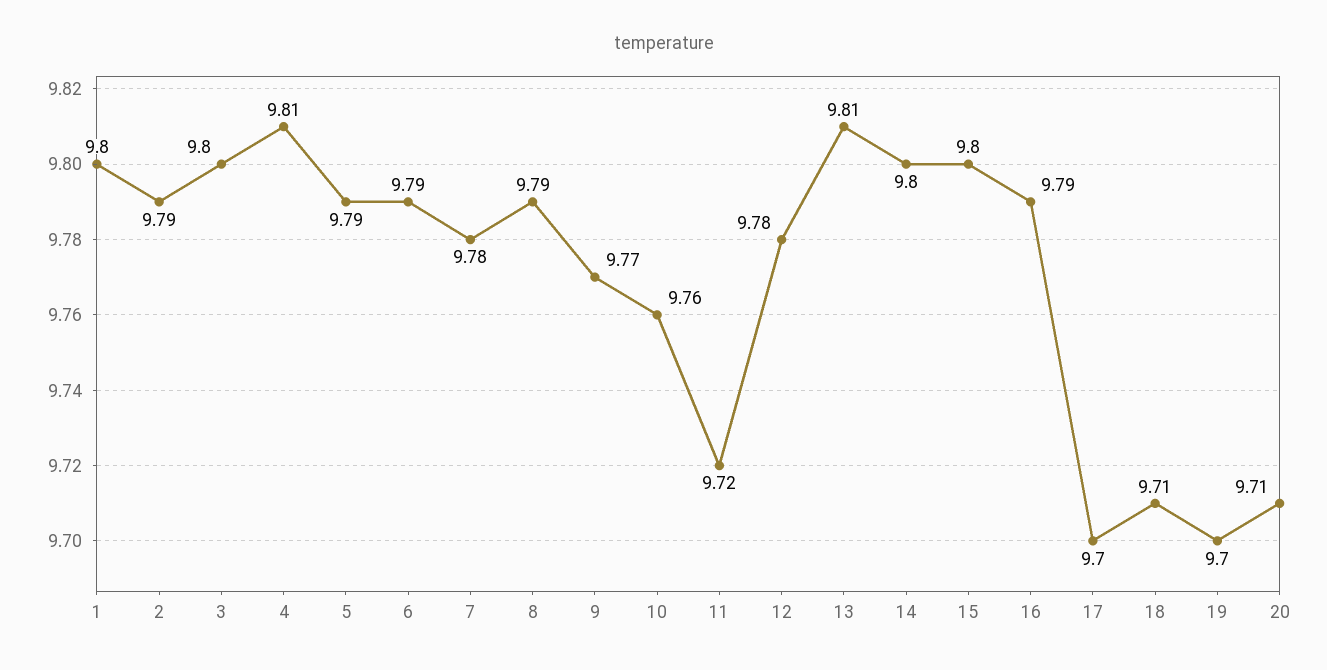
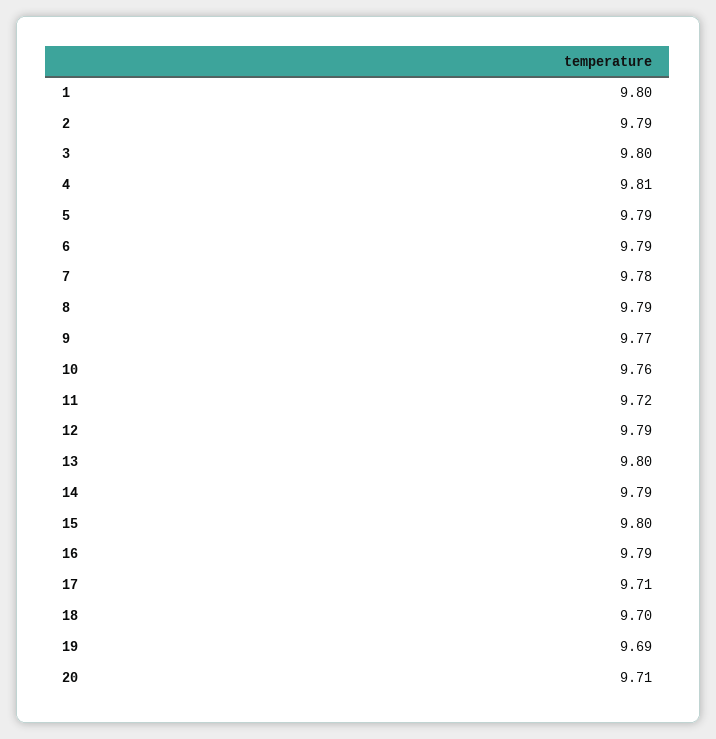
12: 9.78 -> 9.79
13: 9.81 -> 9.8
14: 9.8 -> 9.79
17: 9.7 -> 9.71
18: 9.71 -> 9.7
19: 9.7 -> 9.69

